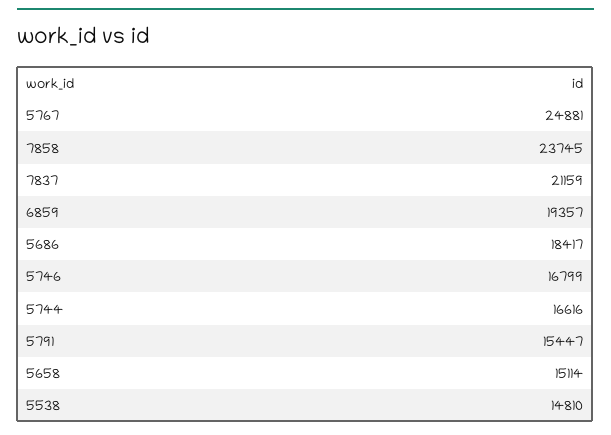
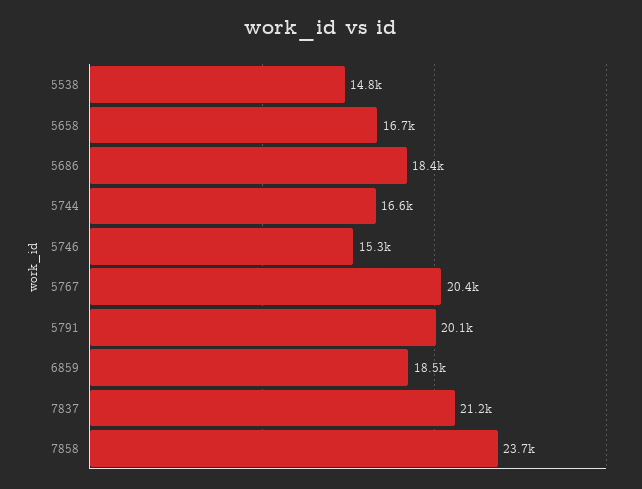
5767: 24881 -> 20400
6859: 19357 -> 18500
5746: 16799 -> 15300
5791: 15447 -> 20100
5658: 15114 -> 16700

